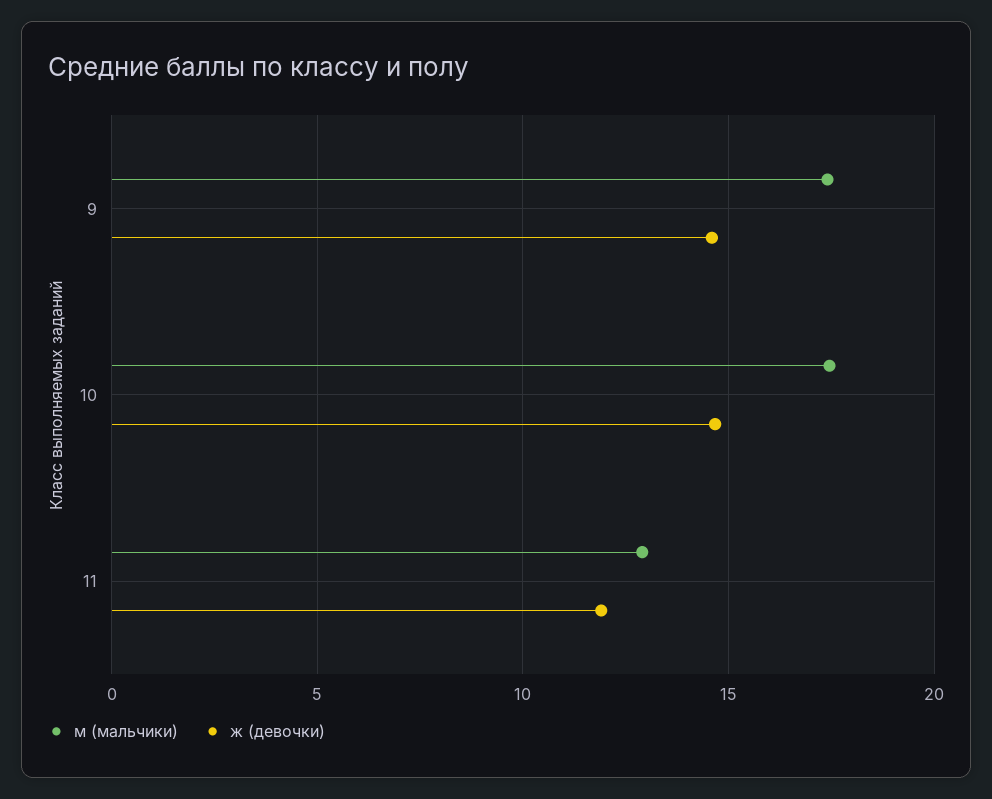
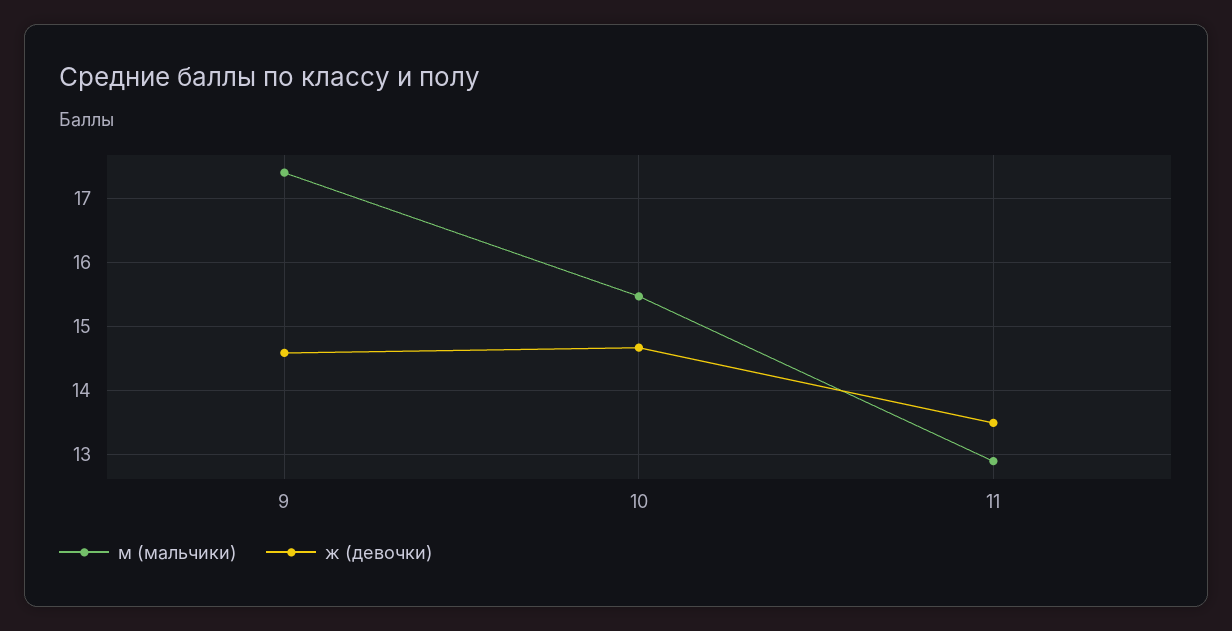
м (мальчики), 10: 17.5 -> 15.5
ж (девочки), 11: 12 -> 13.5

